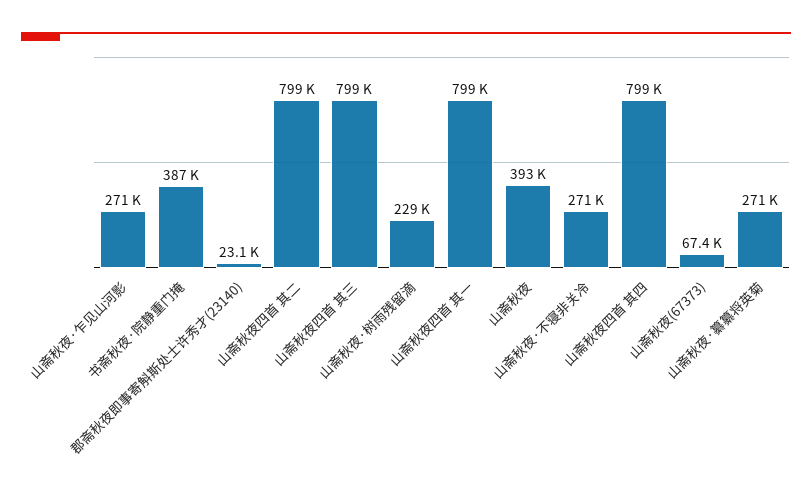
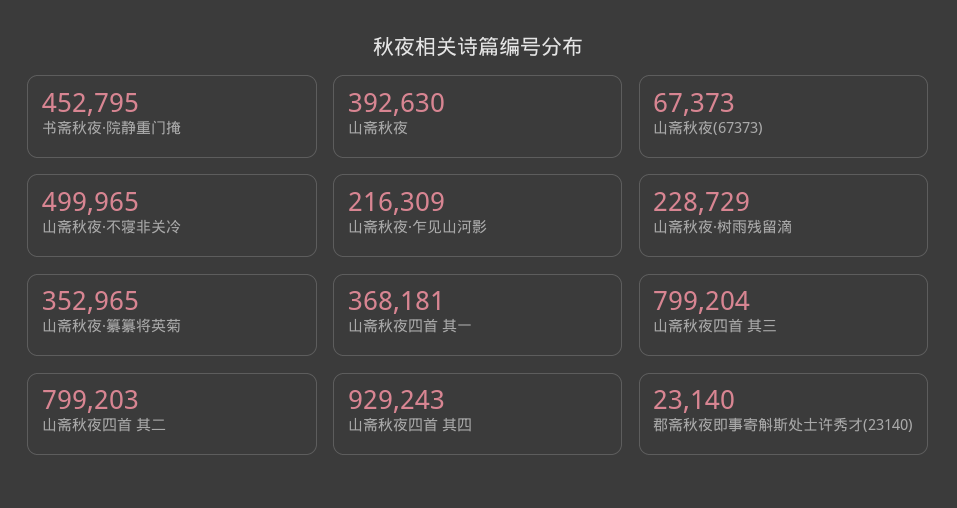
山斋秋夜·乍见山河影: 271000 -> 216309
书斋秋夜·院静重门掩: 387000 -> 452795
山斋秋夜四首 其一: 799000 -> 368181
山斋秋夜·不寝非关冷: 271000 -> 499965
山斋秋夜四首 其四: 799000 -> 929243
山斋秋夜·纂纂将英菊: 271000 -> 352965

